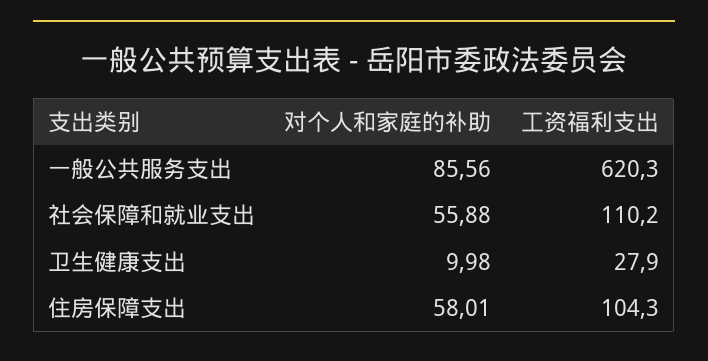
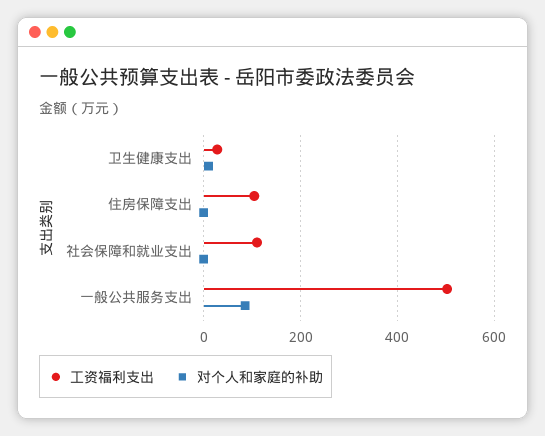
工资福利支出, 一般公共服务支出: 620.3 -> 500
对个人和家庭的补助, 社会保障和就业支出: 55.88 -> 0
对个人和家庭的补助, 住房保障支出: 58.01 -> 0

